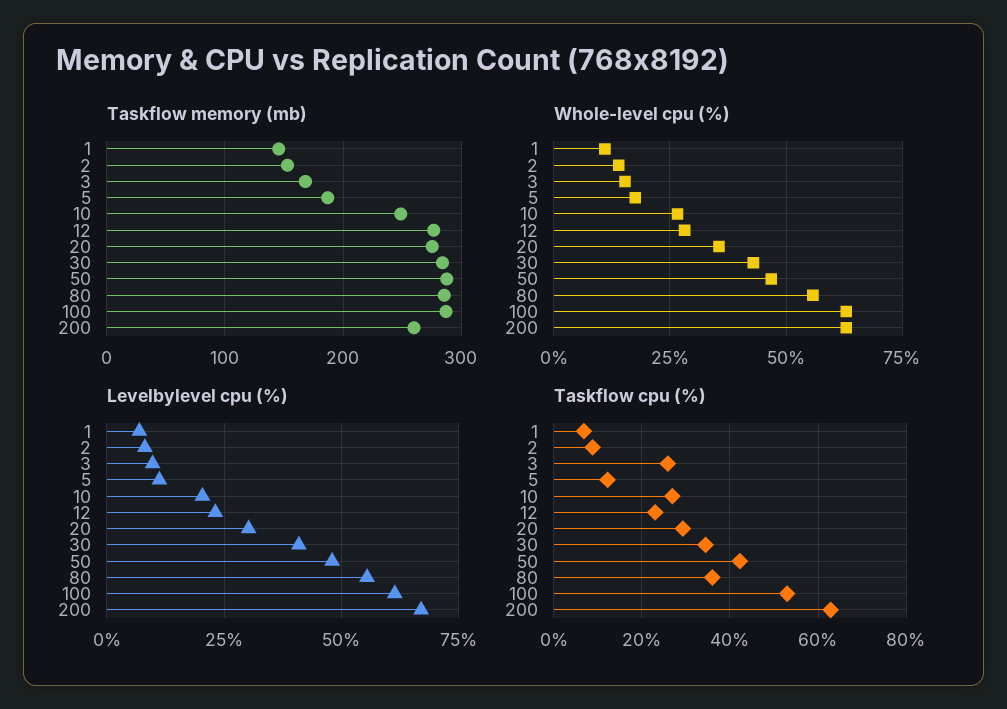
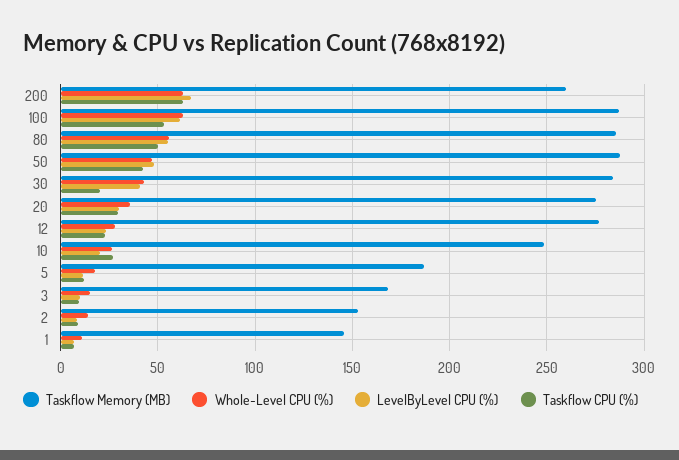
Taskflow cpu (%), 3: 26 -> 10
Taskflow cpu (%), 30: 34 -> 20
Taskflow cpu (%), 80: 36 -> 50

